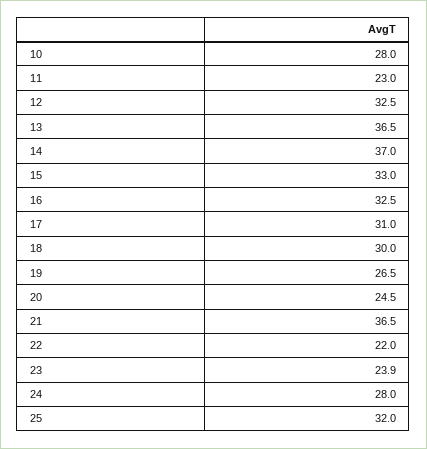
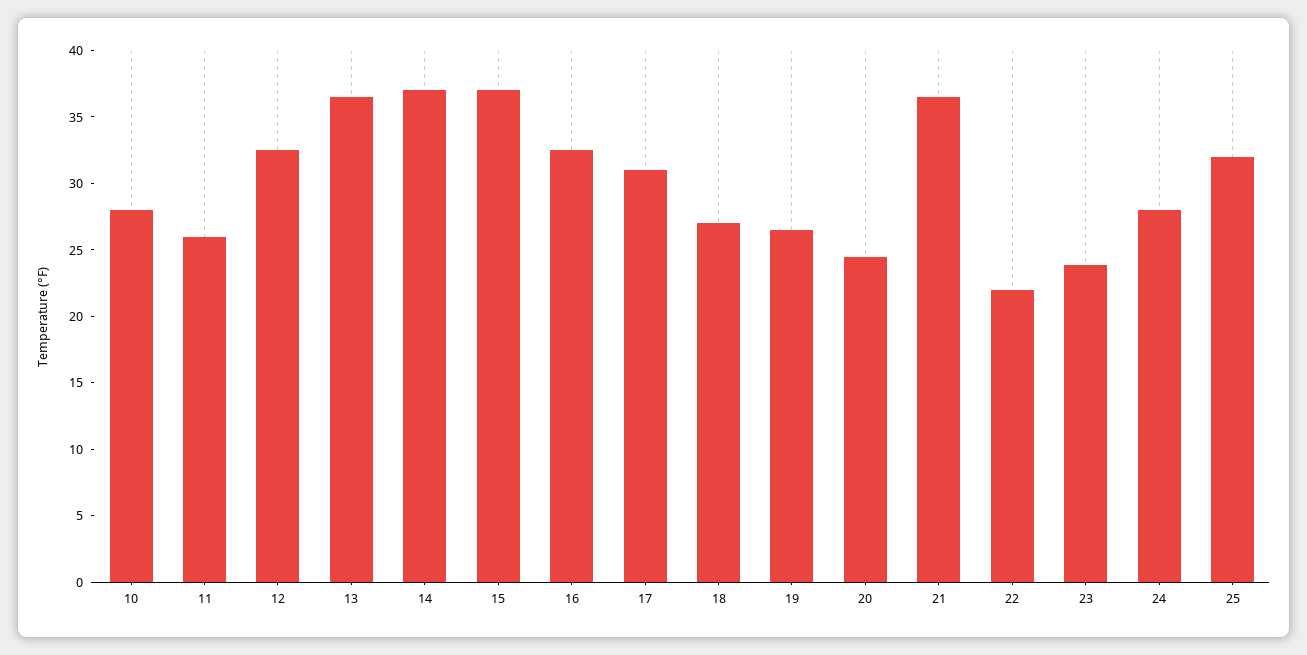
11: 23 -> 26
15: 33 -> 37
18: 30 -> 27

